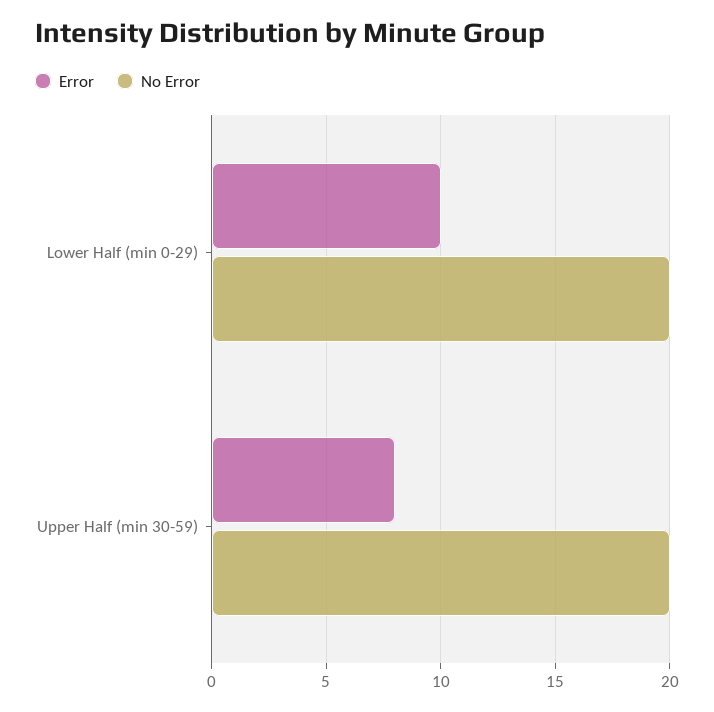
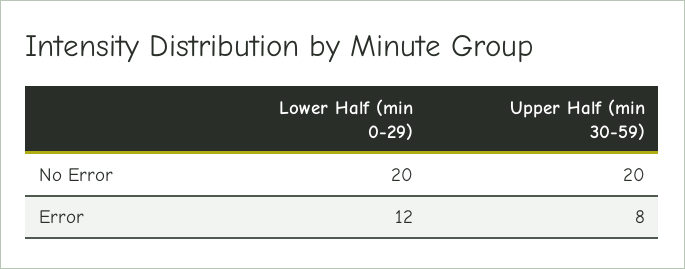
Error, Lower Half (min 0-29): 10 -> 12

